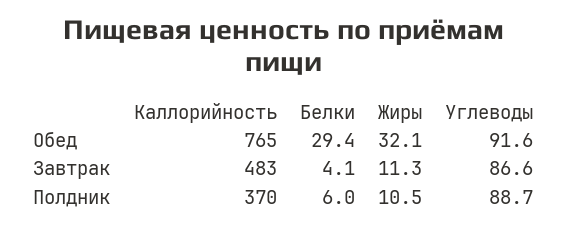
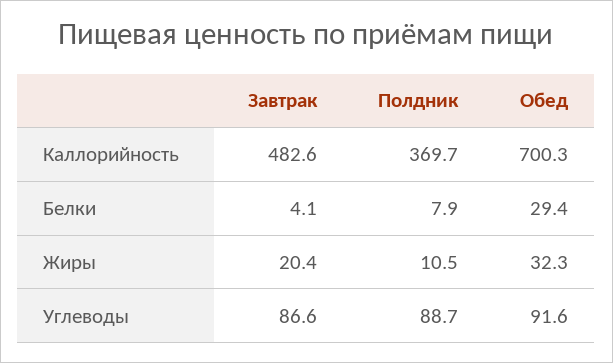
Каллорийность, Обед: 765 -> 700.3
Жиры, Обед: 32.1 -> 32.3
Жиры, Завтрак: 11.3 -> 20.4
Белки, Полдник: 6 -> 7.9

